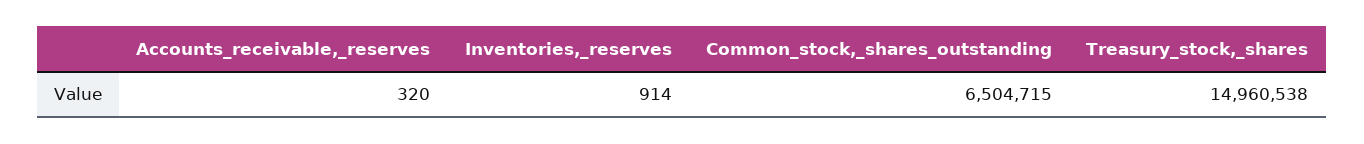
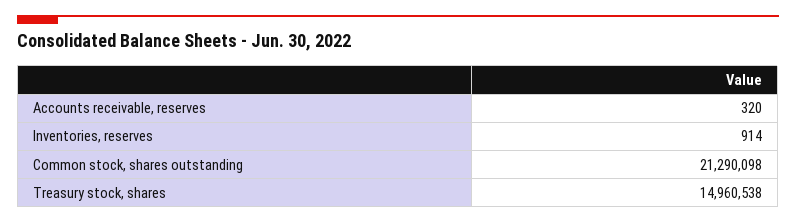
Common_stock,_shares_outstanding: 6504715 -> 21290098

